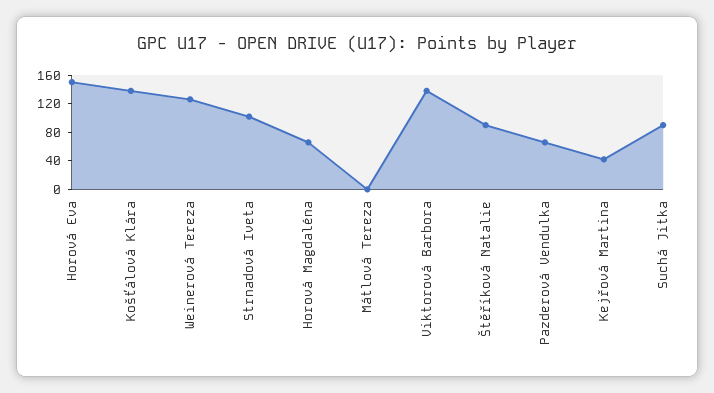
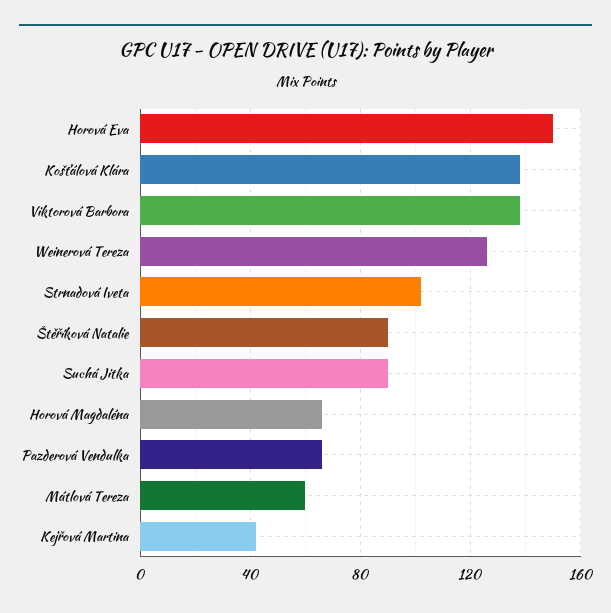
Mátlová Tereza: 0 -> 60

